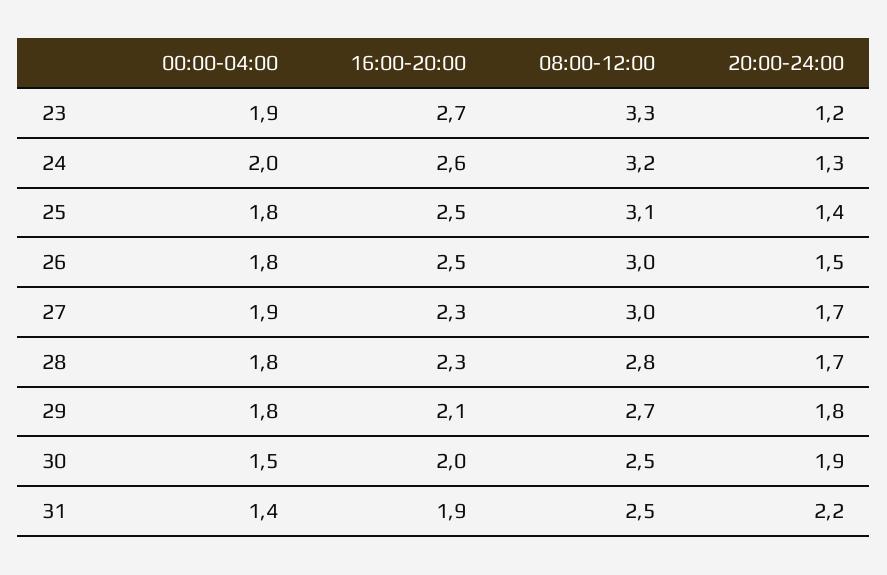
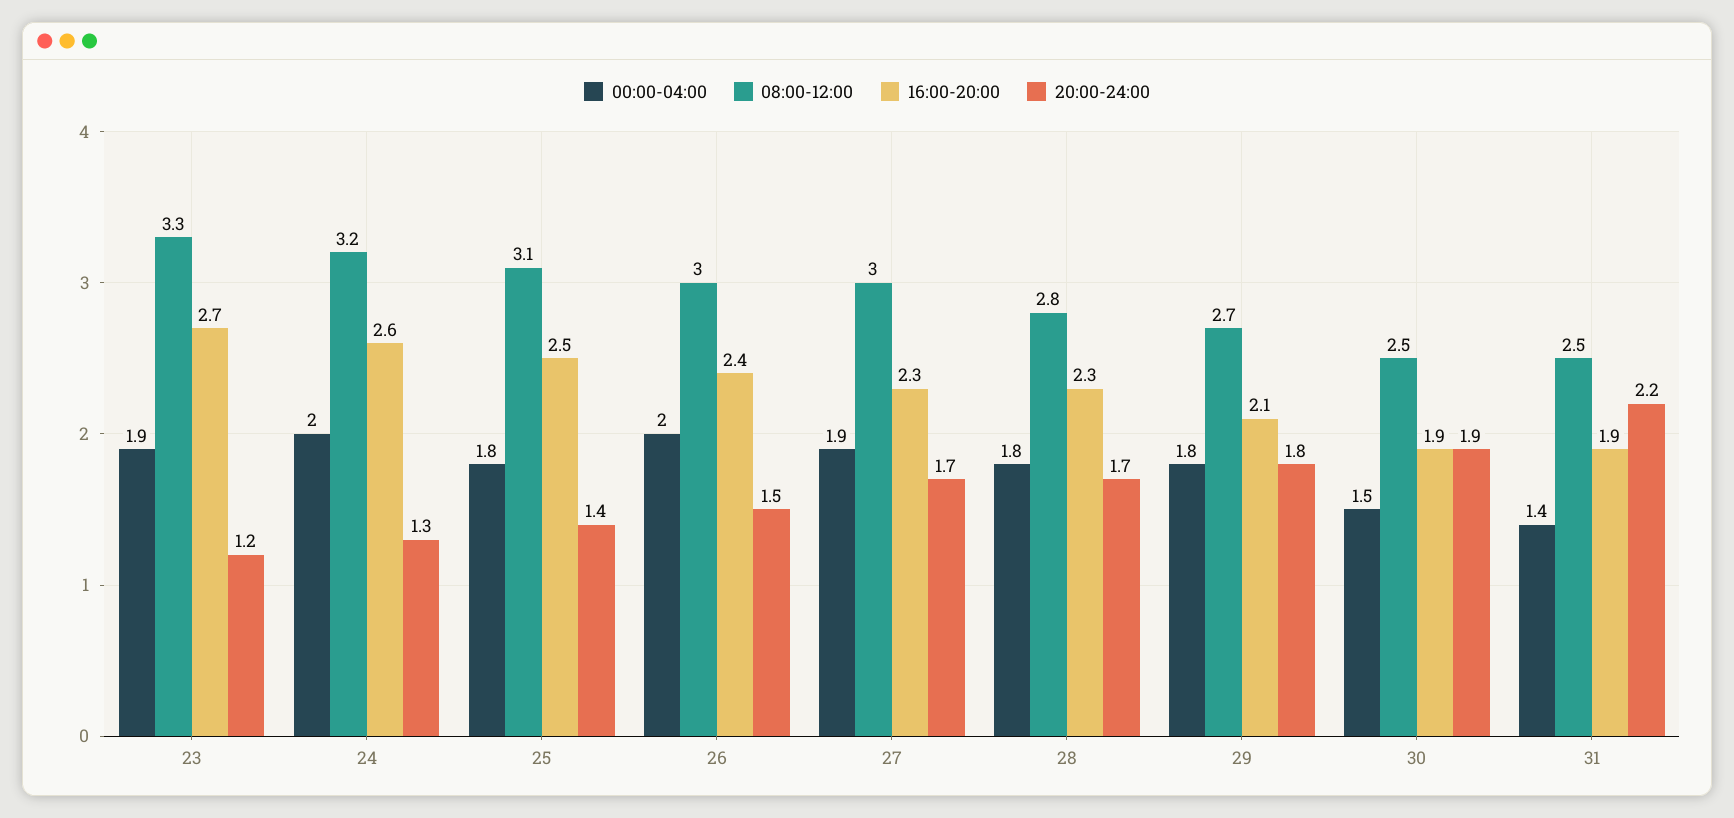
00:00-04:00, 26: 1.8 -> 2
16:00-20:00, 26: 2.5 -> 2.4
16:00-20:00, 30: 2 -> 1.9

